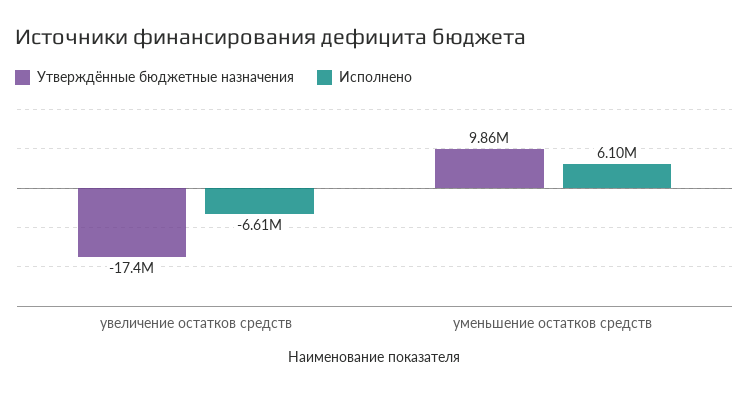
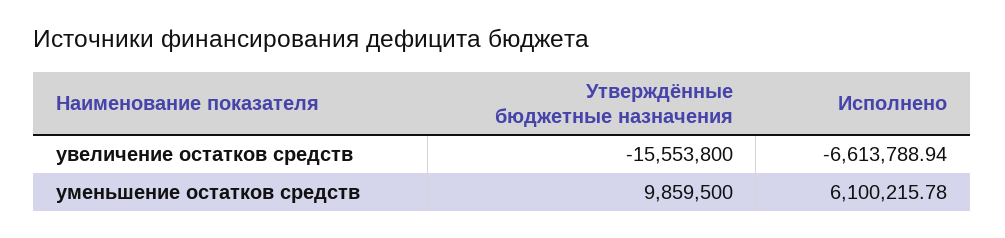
Утверждённые бюджетные назначения, увеличение остатков средств: -17400000 -> -15553800

